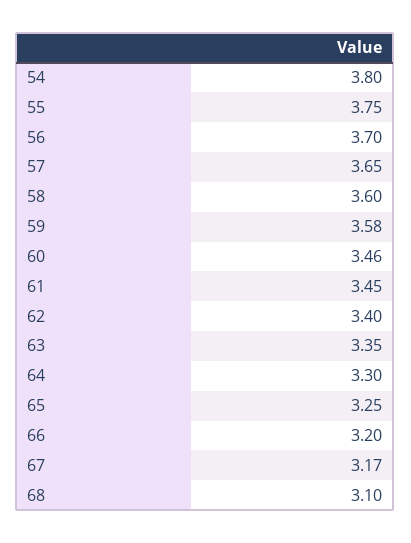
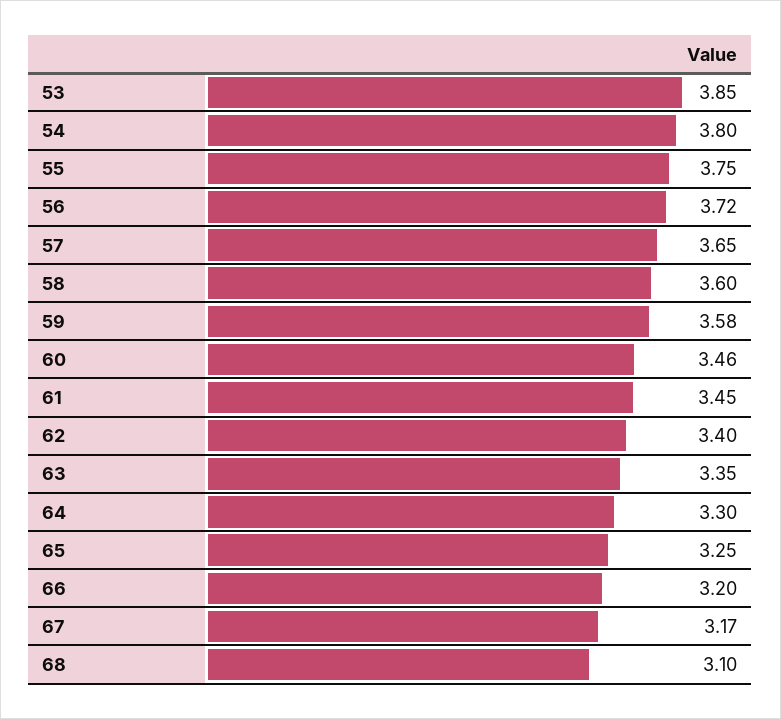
56: 3.7 -> 3.72
53: none -> 3.85

